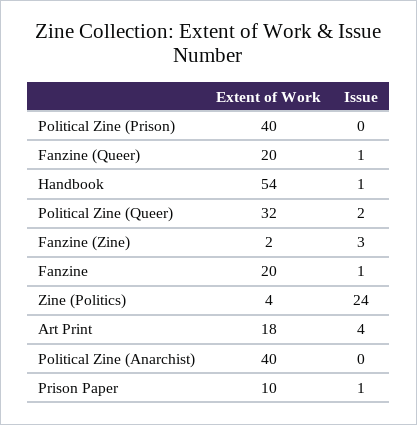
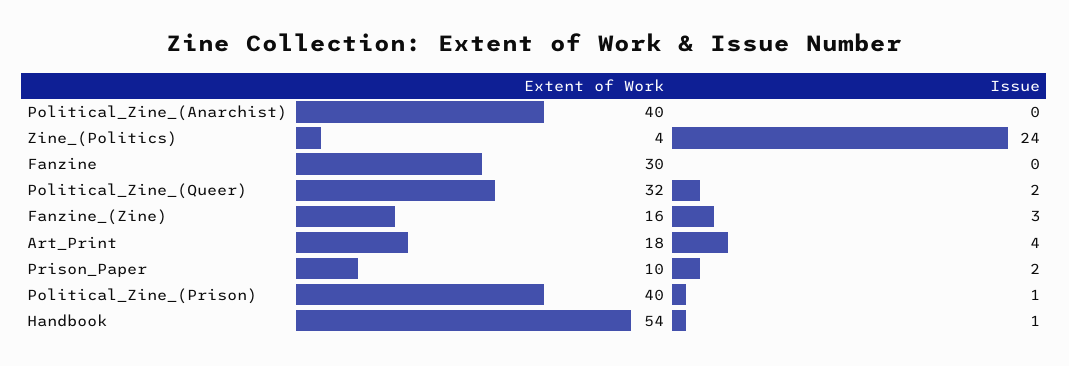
Issue, Political Zine (Prison): 0 -> 1
Extent of Work, Fanzine (Queer): 20 -> none
Issue, Fanzine (Queer): 1 -> none
Extent of Work, Fanzine (Zine): 2 -> 16
Extent of Work, Fanzine: 20 -> 30
Issue, Fanzine: 1 -> 0
Issue, Prison Paper: 1 -> 2

